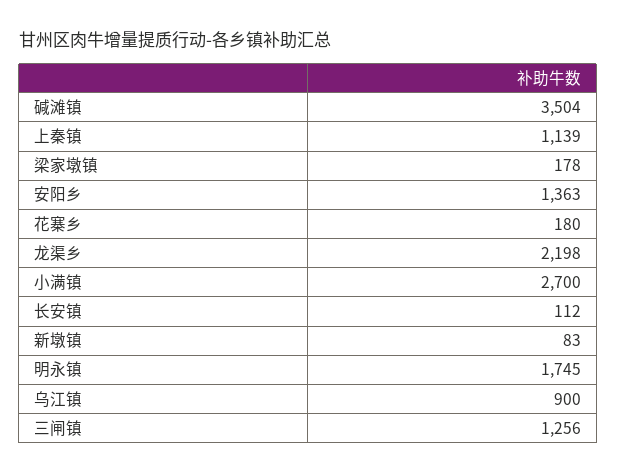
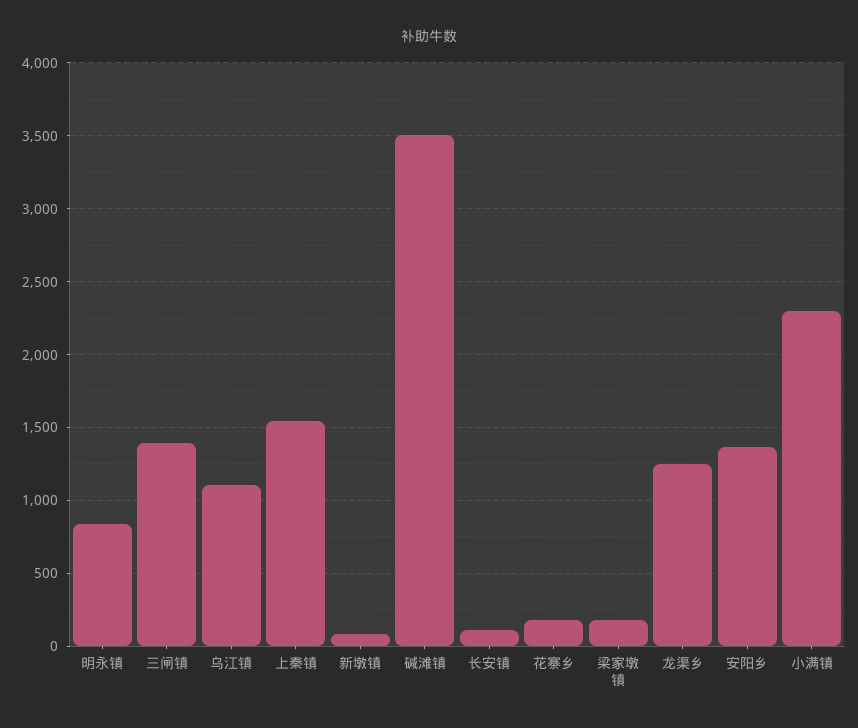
上秦镇: 1139 -> 1550
龙渠乡: 2198 -> 1250
小满镇: 2700 -> 2300
明永镇: 1745 -> 850
乌江镇: 900 -> 1100
三闸镇: 1256 -> 1400

